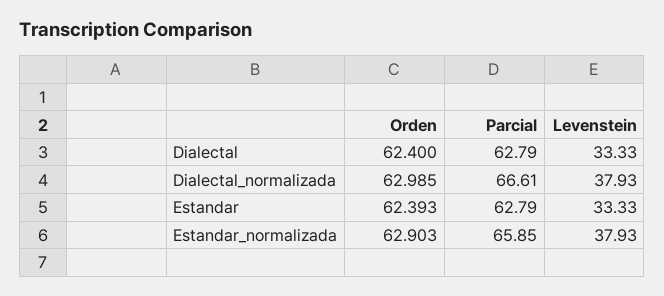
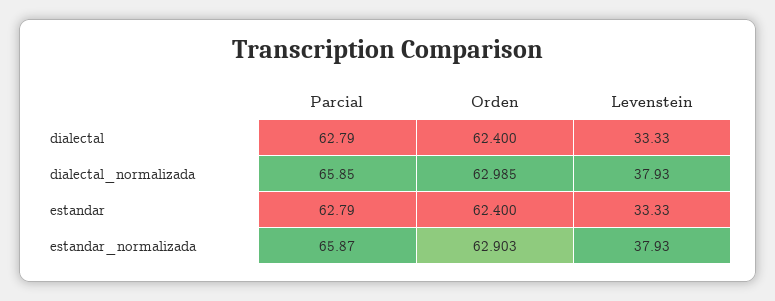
Parcial, Dialectal_normalizada: 66.61 -> 65.85
Orden, Estandar: 62.393 -> 62.4
Parcial, Estandar_normalizada: 65.85 -> 65.87

